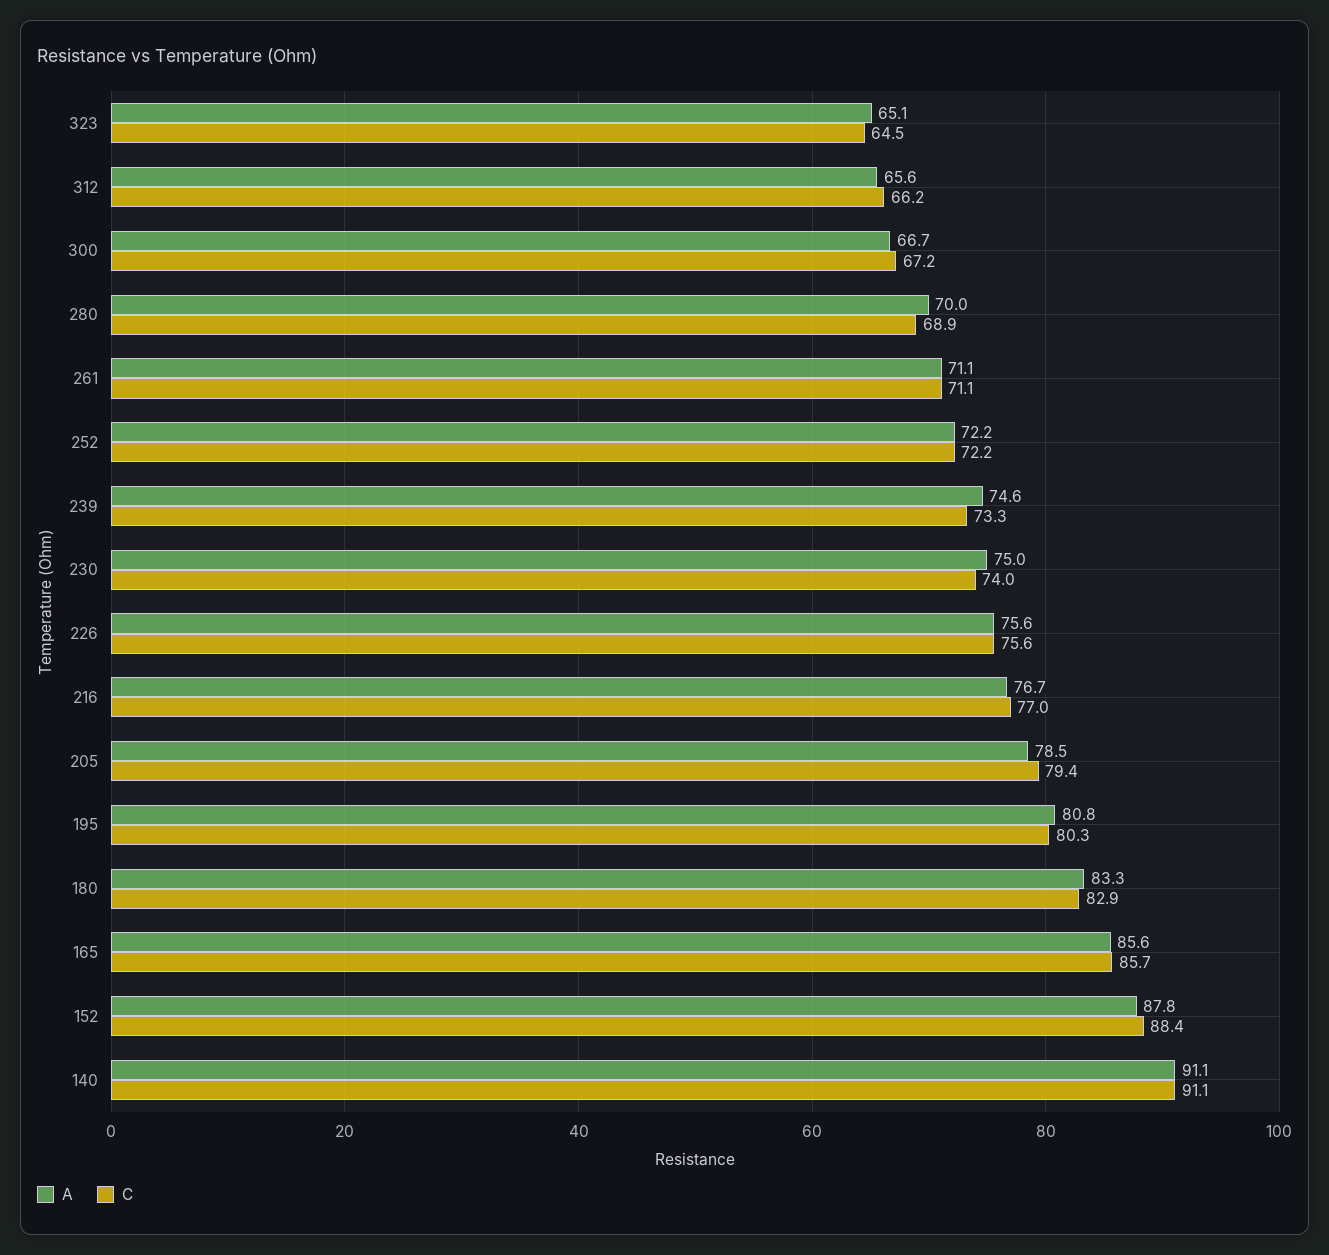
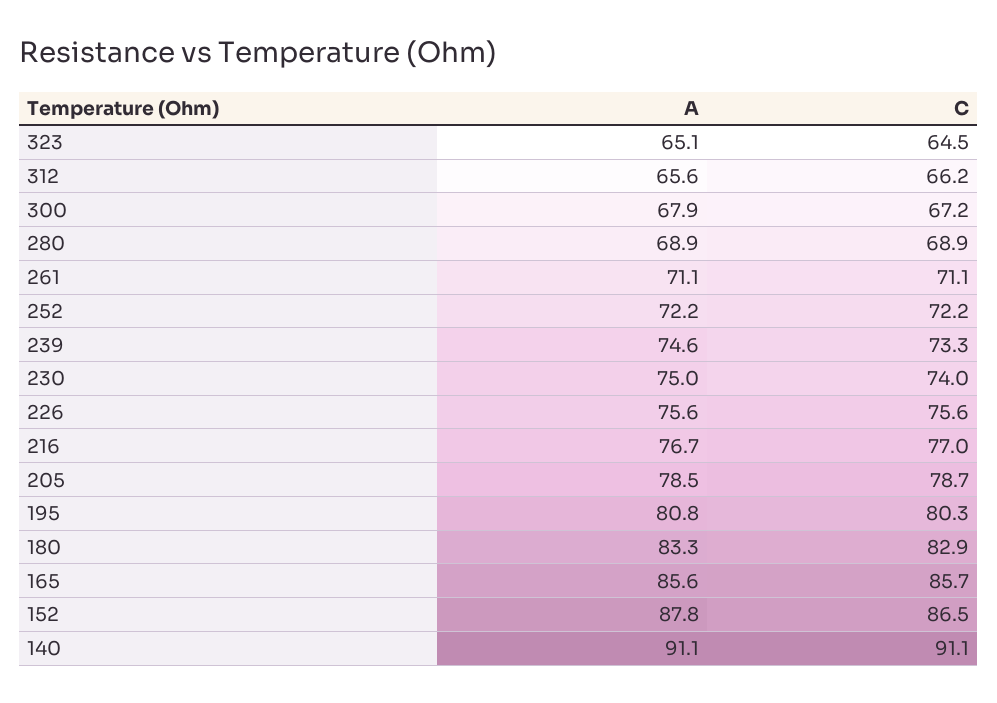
A, 300: 66.7 -> 67.9
A, 280: 70 -> 68.9
C, 205: 79.4 -> 78.7
C, 152: 88.4 -> 86.5

